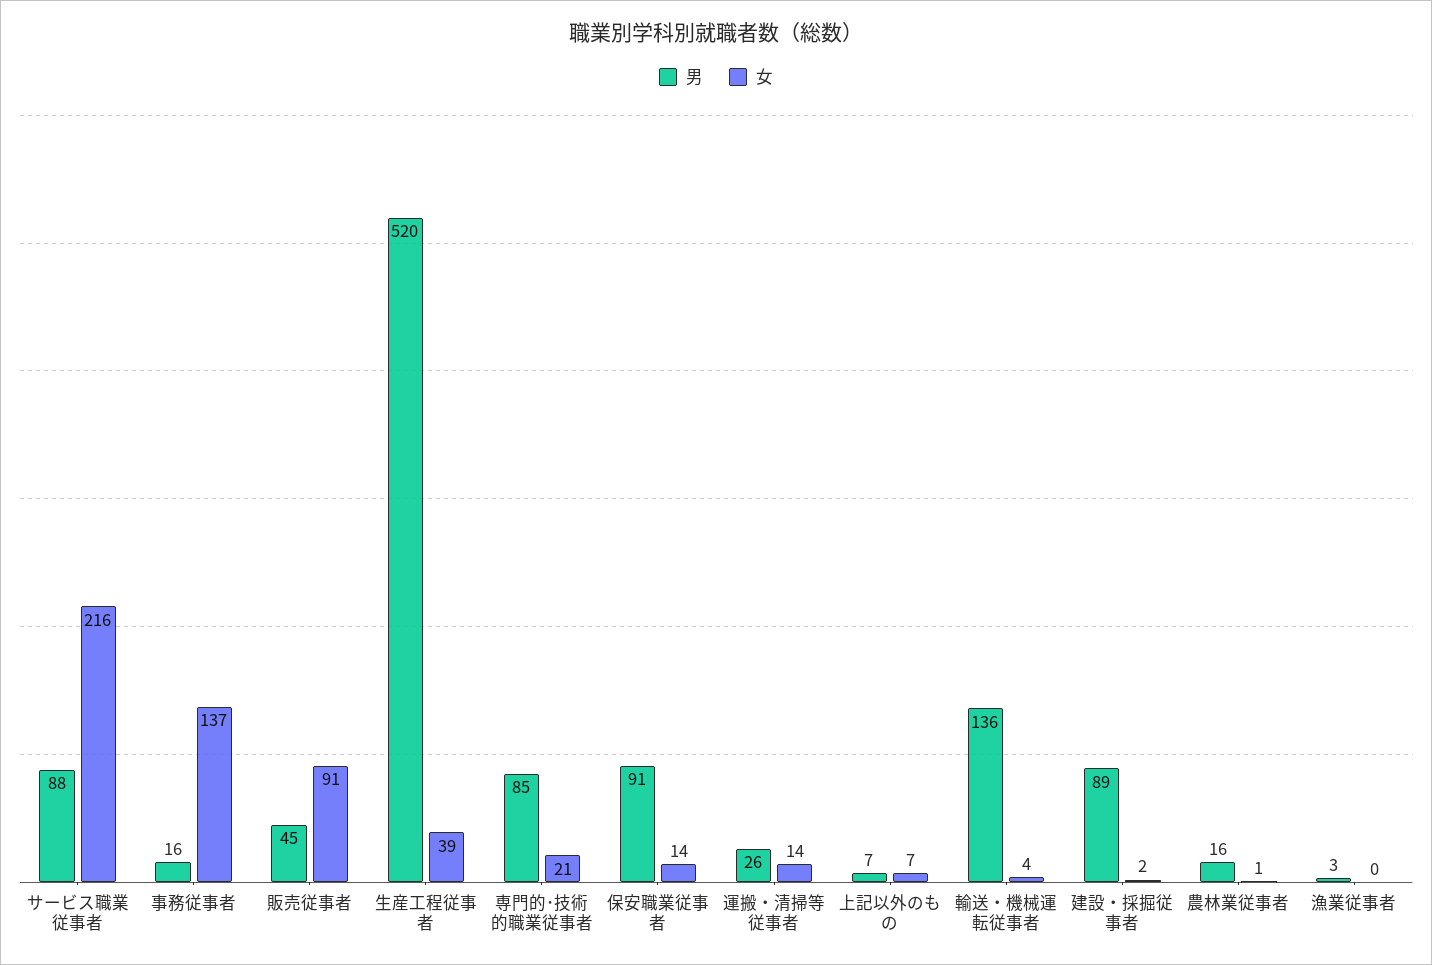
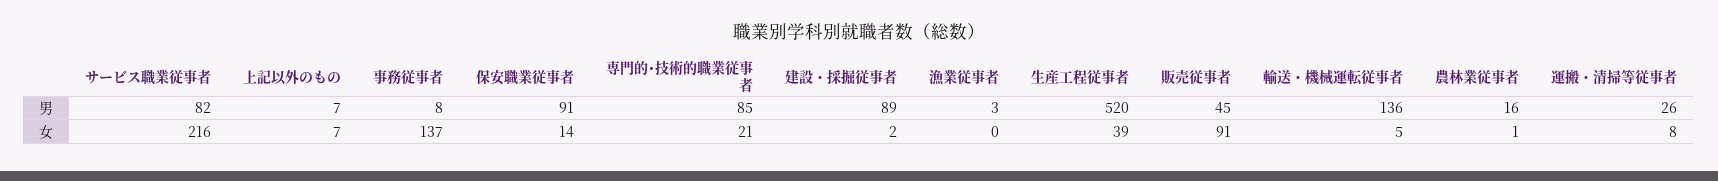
男, サービス職業従事者: 88 -> 82
男, 事務従事者: 16 -> 8
女, 運搬・清掃等従事者: 14 -> 8
女, 輸送・機械運転従事者: 4 -> 5

